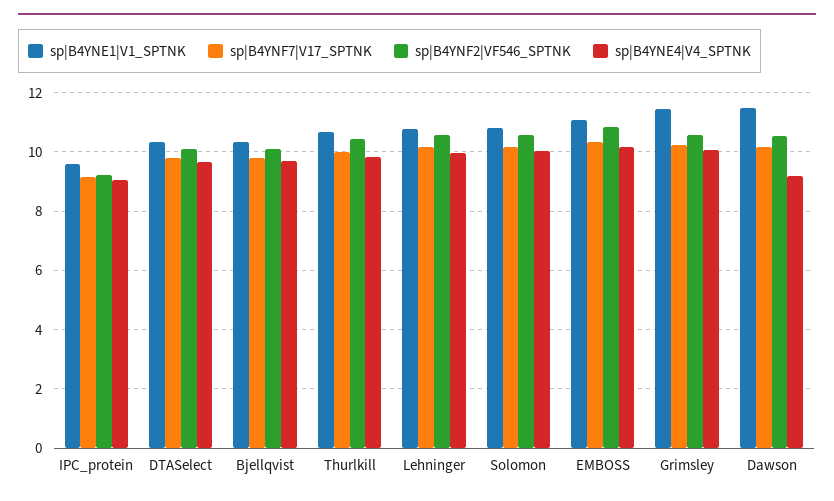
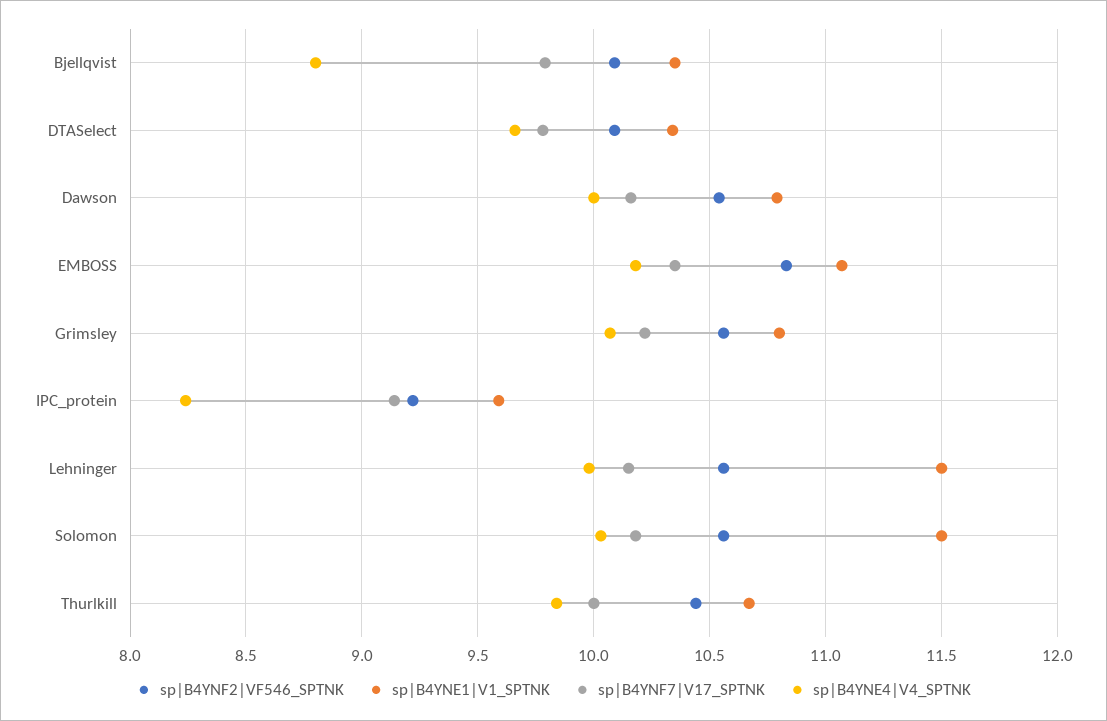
sp|B4YNE4|V4_SPTNK, IPC_protein: 9 -> 8.25
sp|B4YNE4|V4_SPTNK, Bjellqvist: 9.75 -> 8.8
sp|B4YNE1|V1_SPTNK, Lehninger: 10.75 -> 11.5
sp|B4YNE1|V1_SPTNK, Solomon: 10.75 -> 11.5
sp|B4YNE1|V1_SPTNK, Grimsley: 11.5 -> 10.8
sp|B4YNE1|V1_SPTNK, Dawson: 11.5 -> 10.8
sp|B4YNE4|V4_SPTNK, Dawson: 9.25 -> 10

